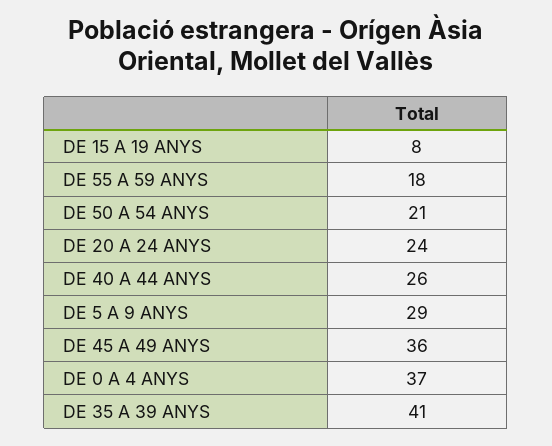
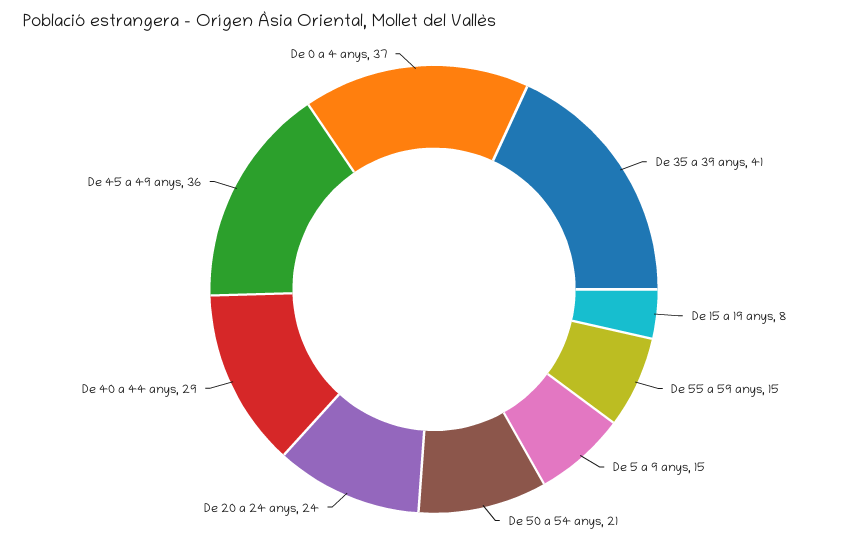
DE 55 A 59 ANYS: 18 -> 15
DE 40 A 44 ANYS: 26 -> 29
DE 5 A 9 ANYS: 29 -> 15

